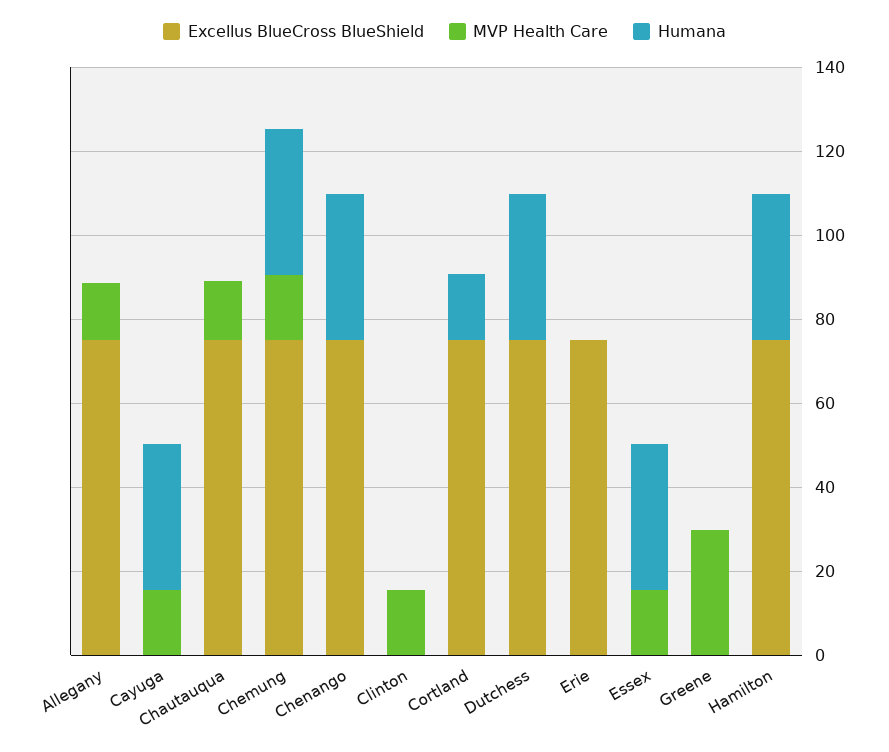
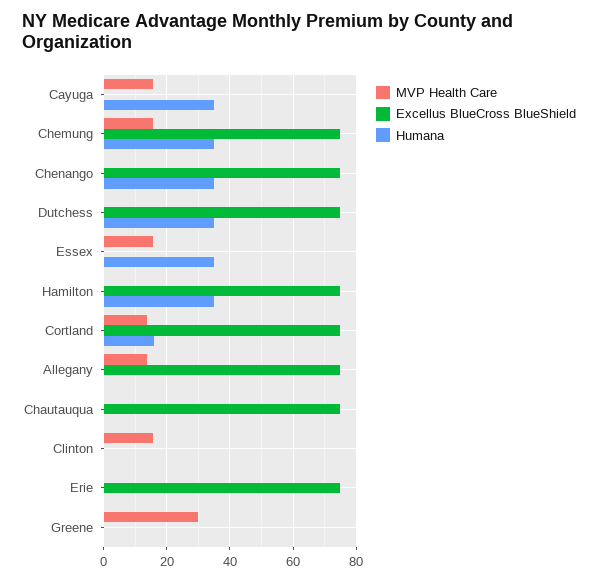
MVP Health Care, Chautauqua: 15 -> 0
MVP Health Care, Cortland: 0 -> 14

